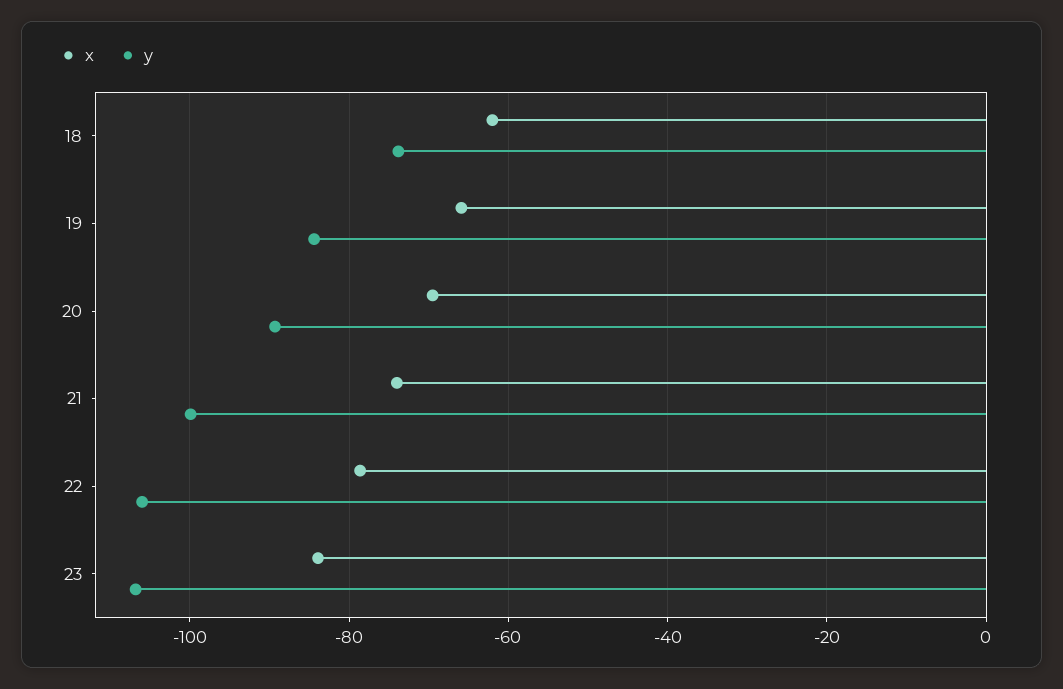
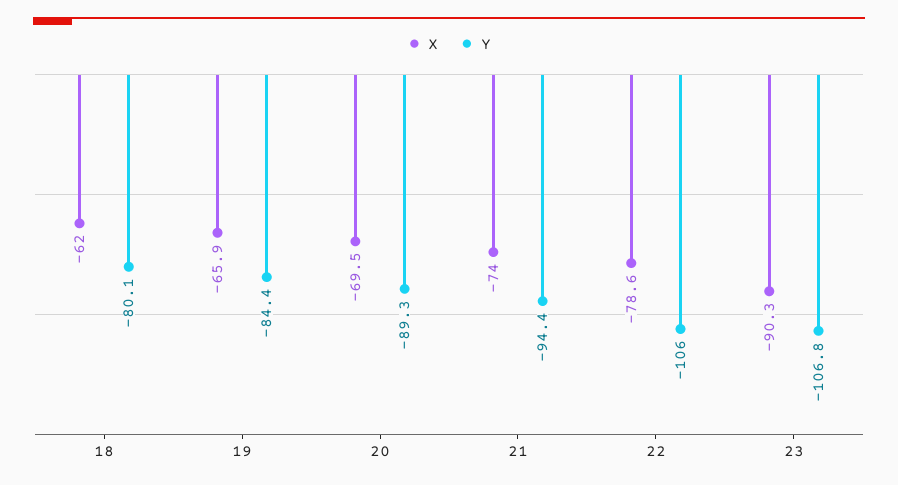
y, 18: -74 -> -80.1
y, 21: -100 -> -94.4
x, 23: -84 -> -90.3

